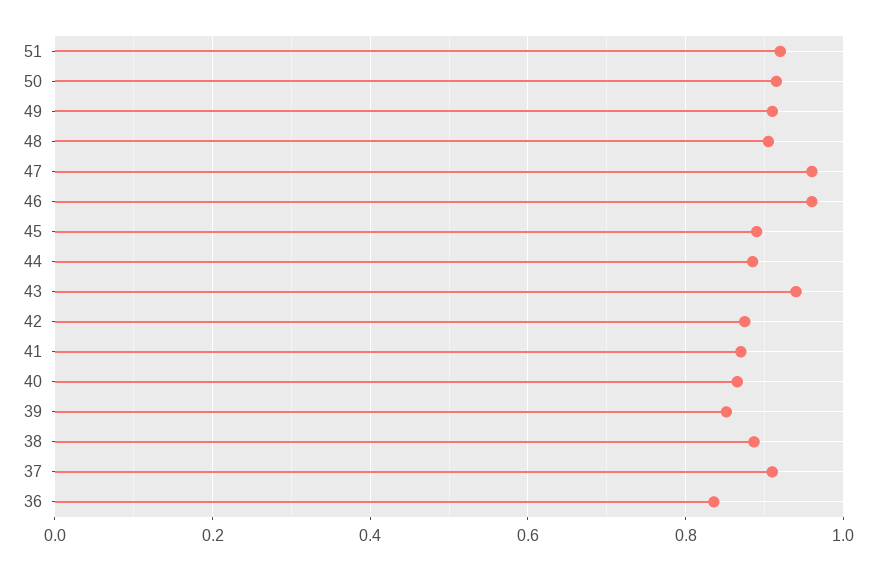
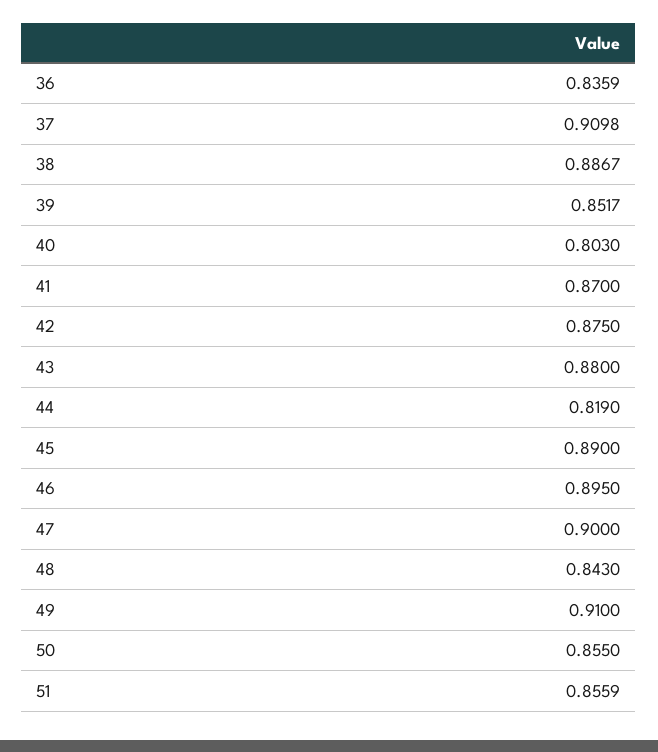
51: 0.92 -> 0.8559
50: 0.92 -> 0.855
48: 0.9 -> 0.843
47: 0.96 -> 0.9
46: 0.96 -> 0.895
44: 0.88 -> 0.819
43: 0.94 -> 0.88
40: 0.86 -> 0.803

